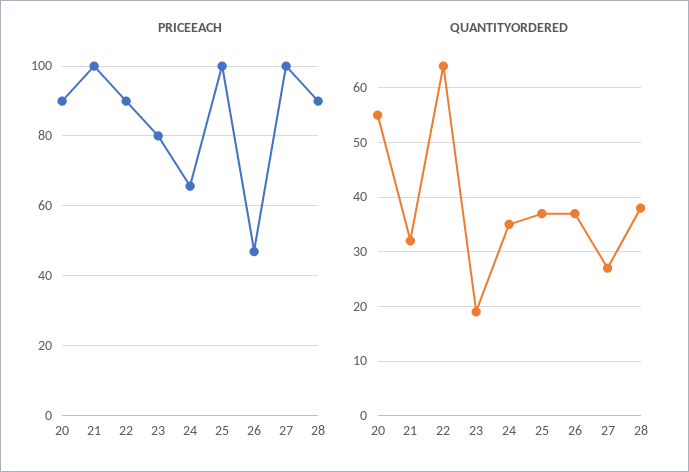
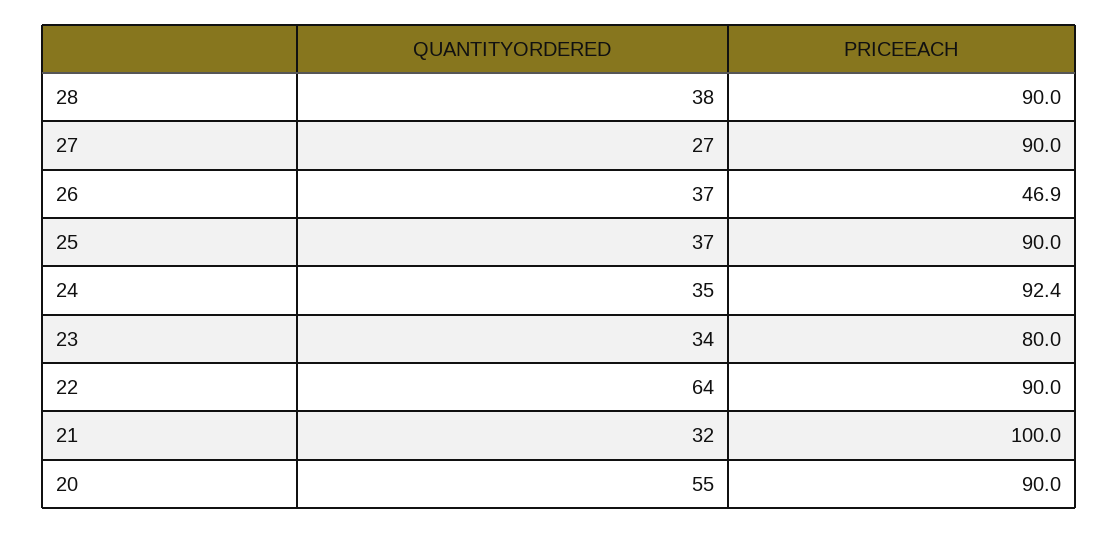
PRICEEACH, 24: 66 -> 92.4
PRICEEACH, 25: 100 -> 90
PRICEEACH, 27: 100 -> 90
QUANTITYORDERED, 23: 20 -> 34

